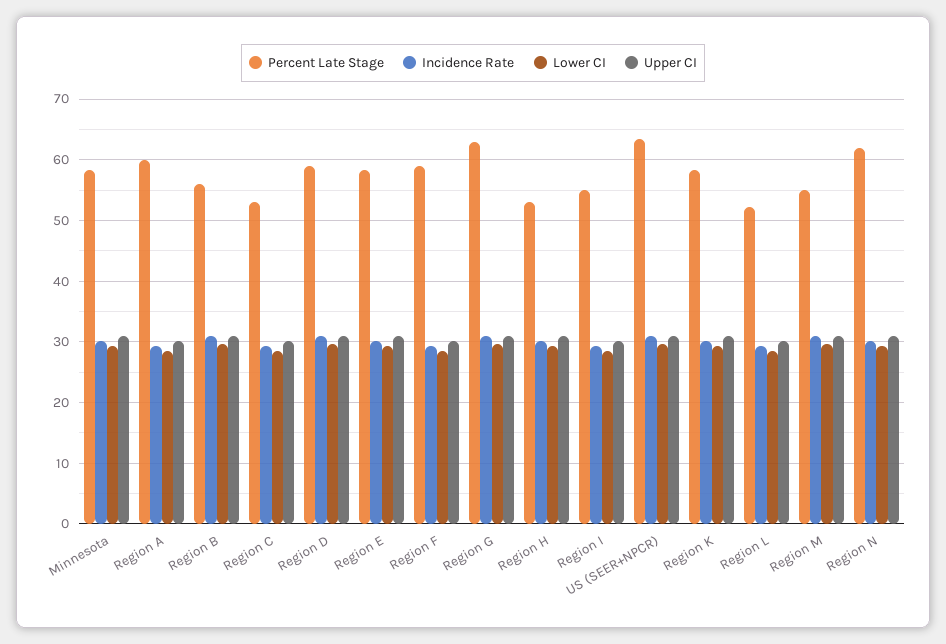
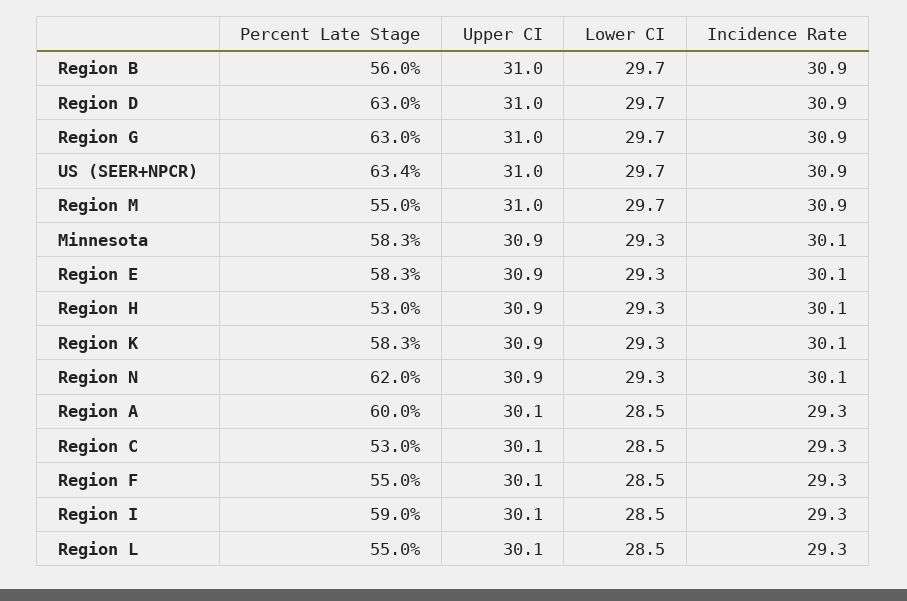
Percent Late Stage, Region D: 59 -> 63
Percent Late Stage, Region F: 59 -> 55
Percent Late Stage, Region I: 55 -> 59
Percent Late Stage, Region L: 52 -> 55

